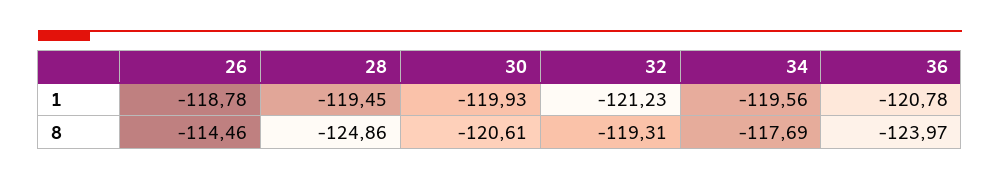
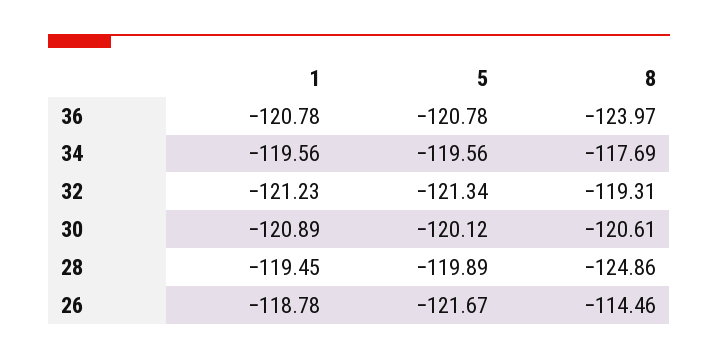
30, 1: -119.93 -> -120.89
36, 5: none -> -120.78
34, 5: none -> -119.56
32, 5: none -> -121.34
30, 5: none -> -120.12
28, 5: none -> -119.89
26, 5: none -> -121.67

